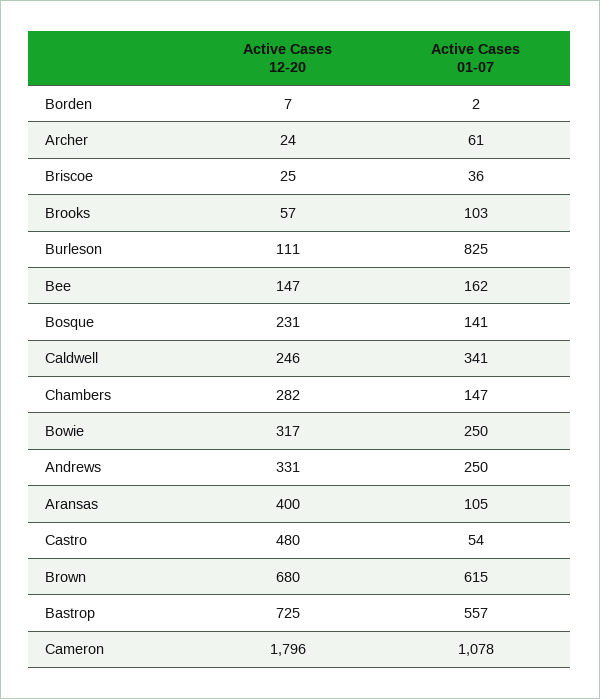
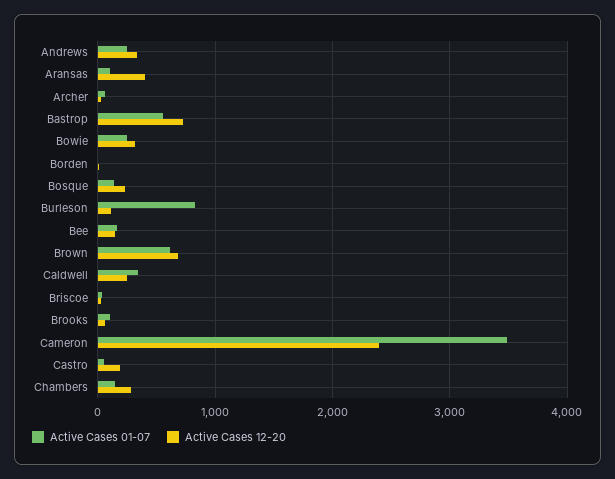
Active Cases 12-20, Castro: 480 -> 200
Active Cases 12-20, Cameron: 1796 -> 2400
Active Cases 01-07, Cameron: 1078 -> 3500

